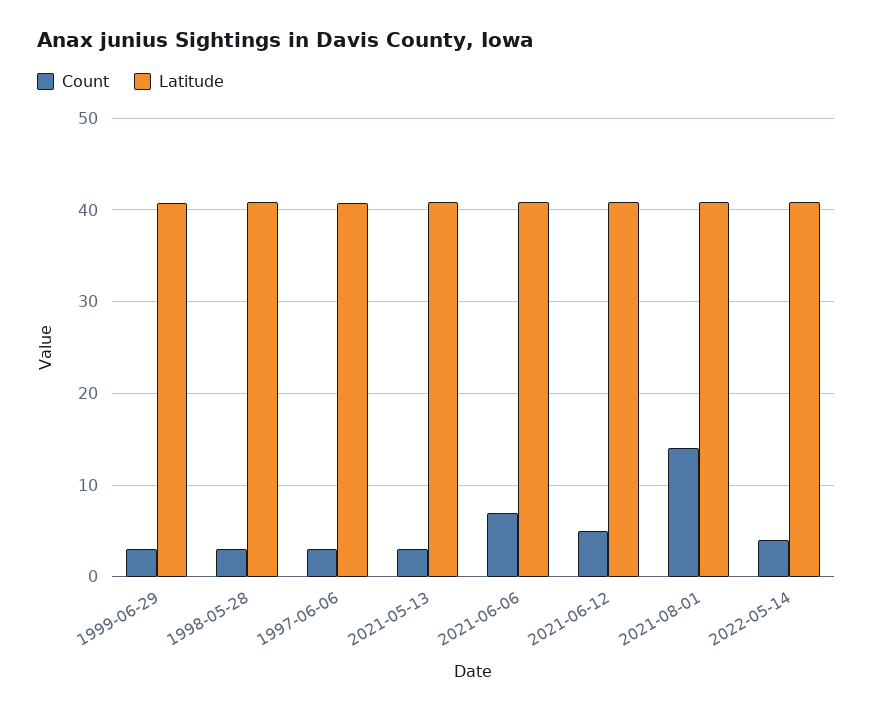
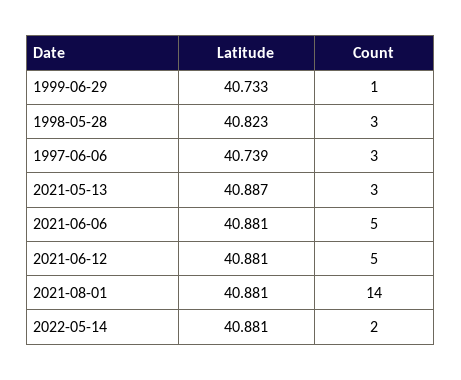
Count, 1999-06-29: 3 -> 1
Count, 2021-06-06: 7 -> 5
Count, 2022-05-14: 4 -> 2

